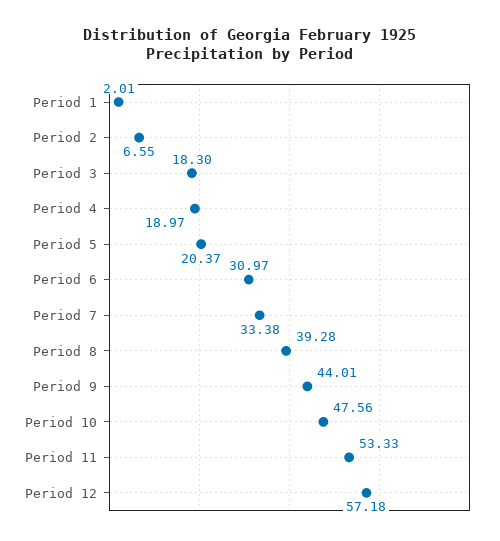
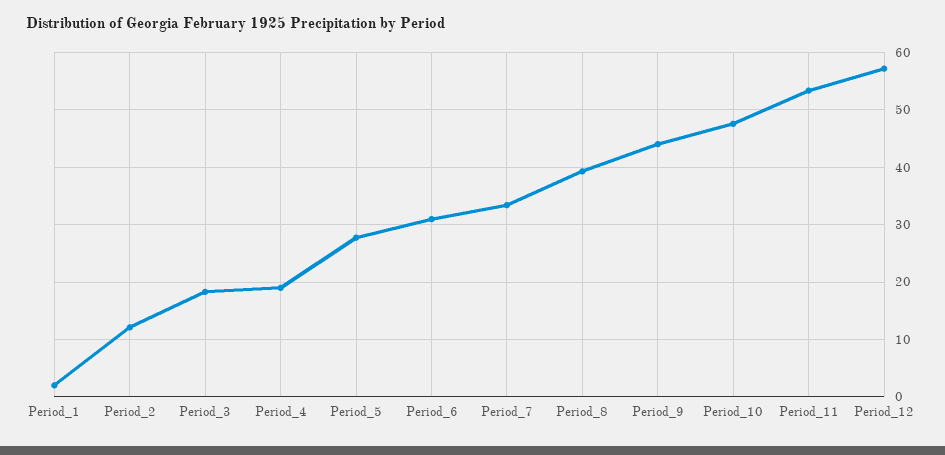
Period 2: 6.55 -> 12
Period 5: 20.37 -> 28

